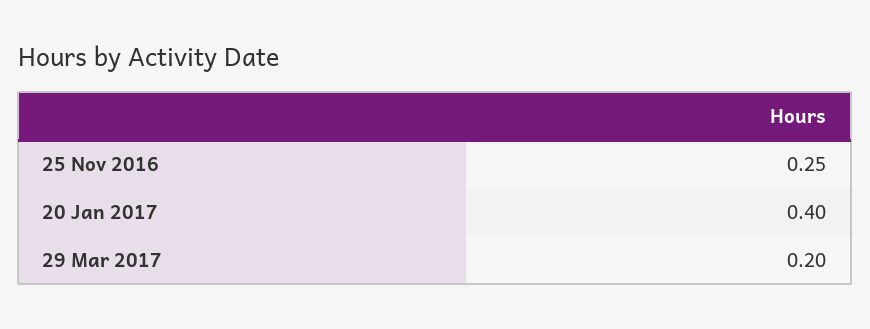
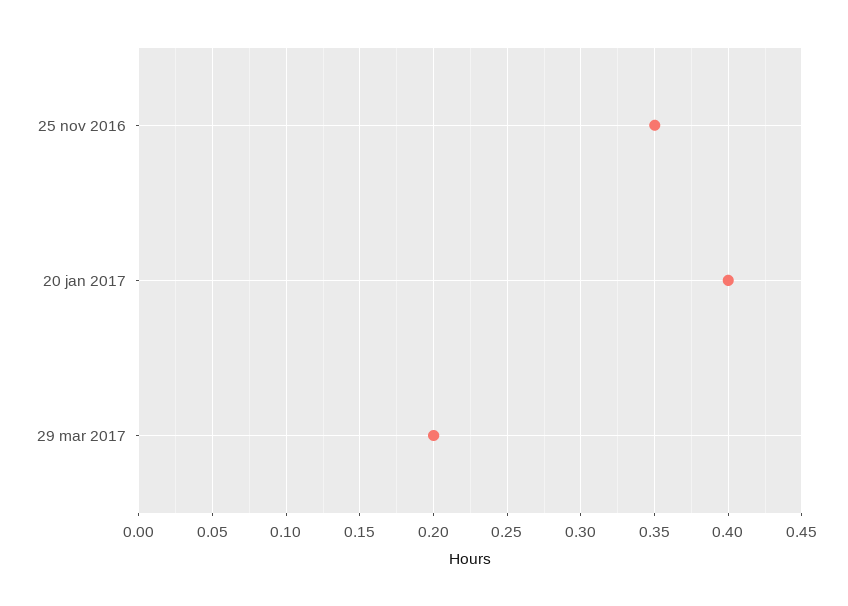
25 Nov 2016: 0.25 -> 0.35

